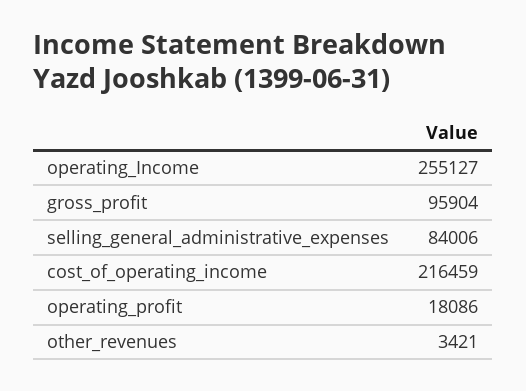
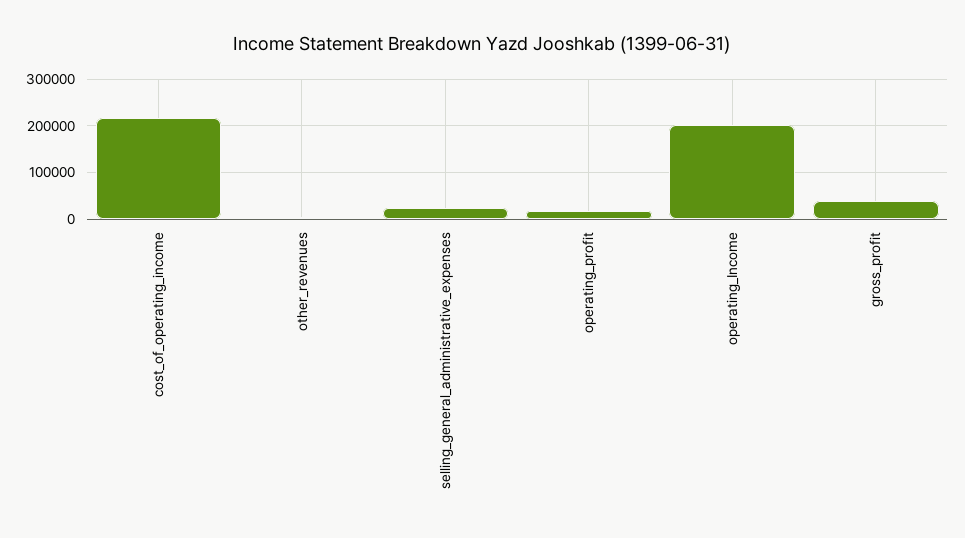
operating_Income: 255127 -> 200000
gross_profit: 95904 -> 40000
selling_general_administrative_expenses: 84006 -> 20000

